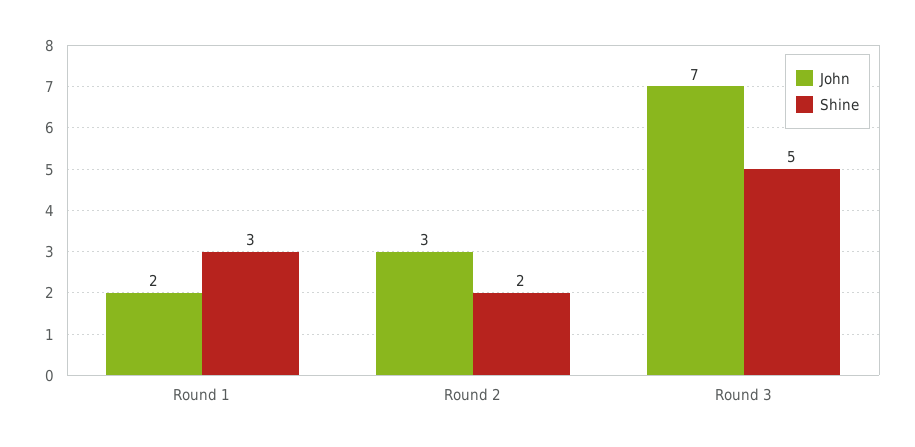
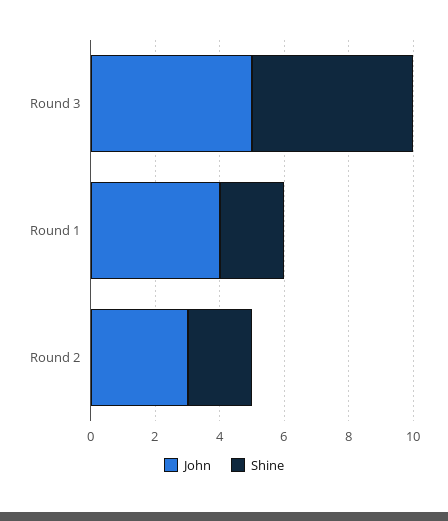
John, Round 1: 2 -> 4
Shine, Round 1: 3 -> 2
John, Round 3: 7 -> 5

